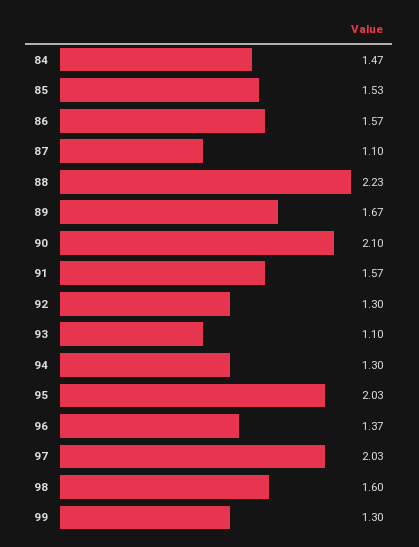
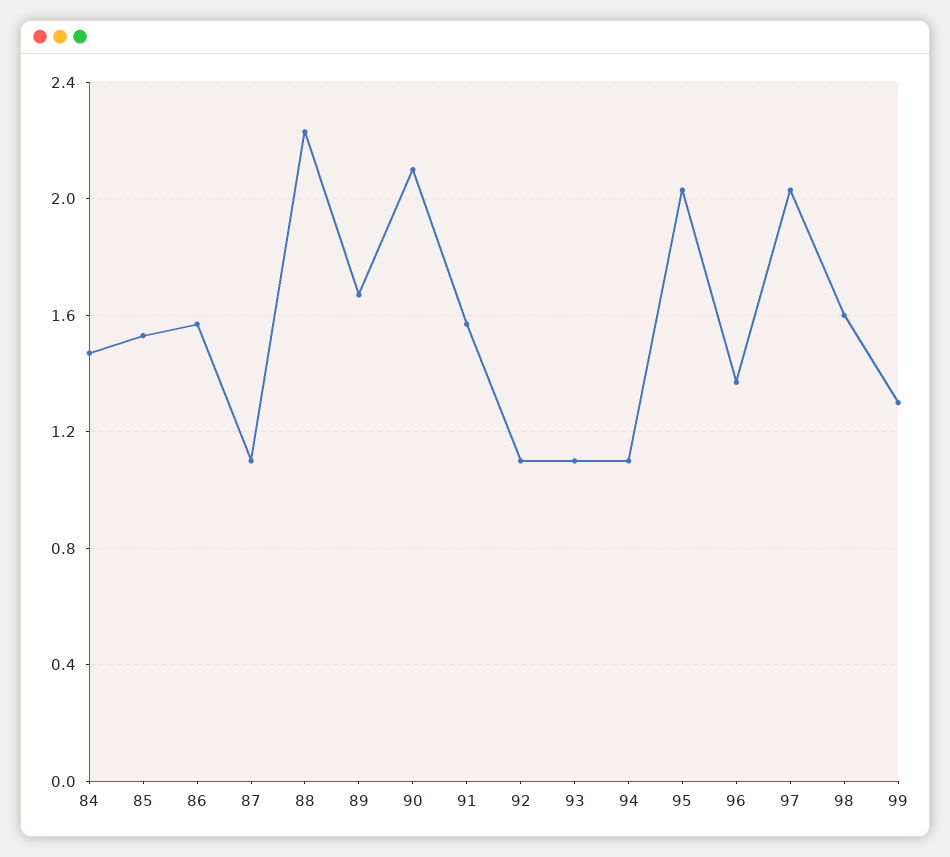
92: 1.3 -> 1.1
94: 1.3 -> 1.1

